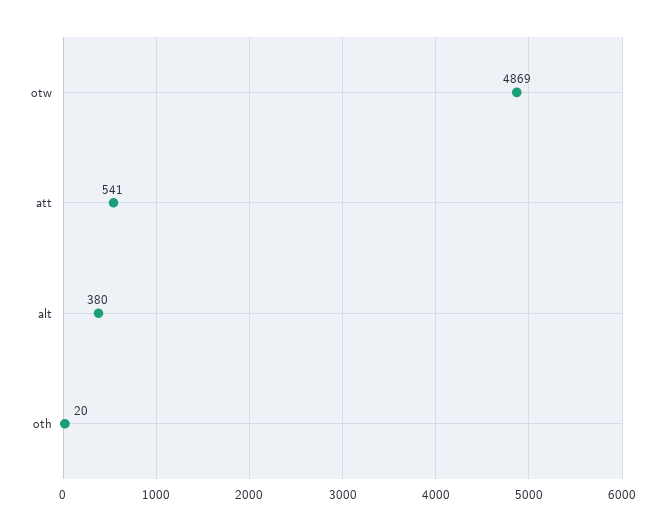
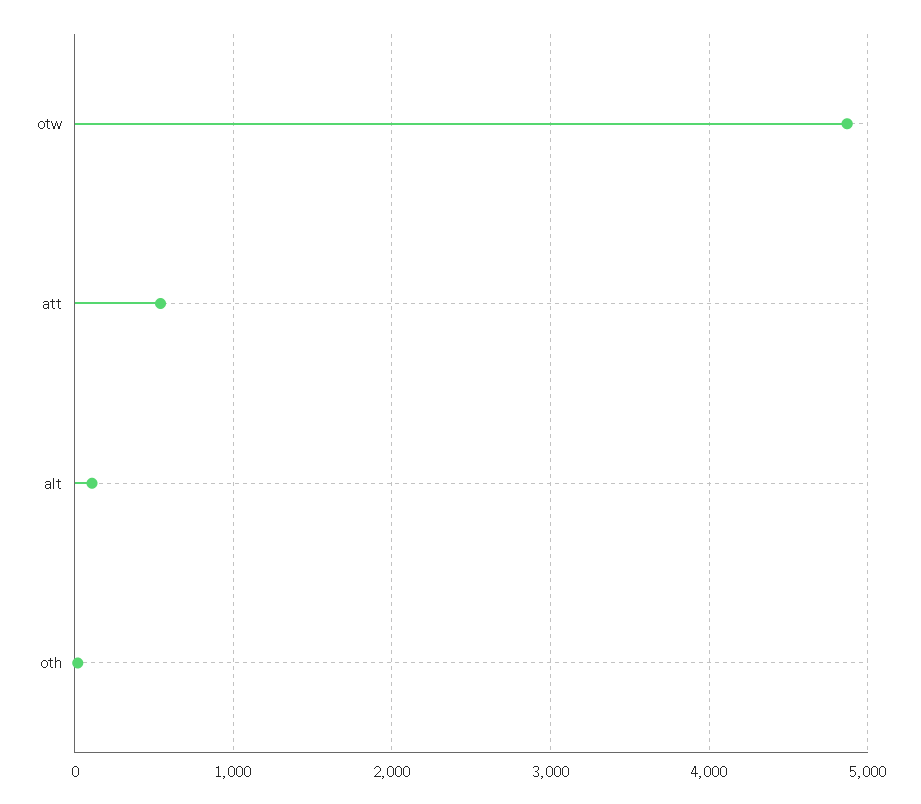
alt: 380 -> 100

